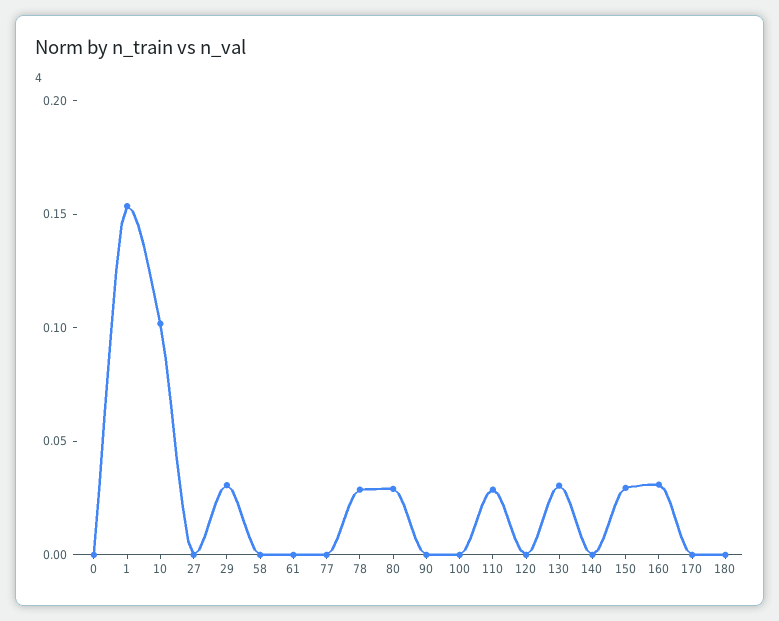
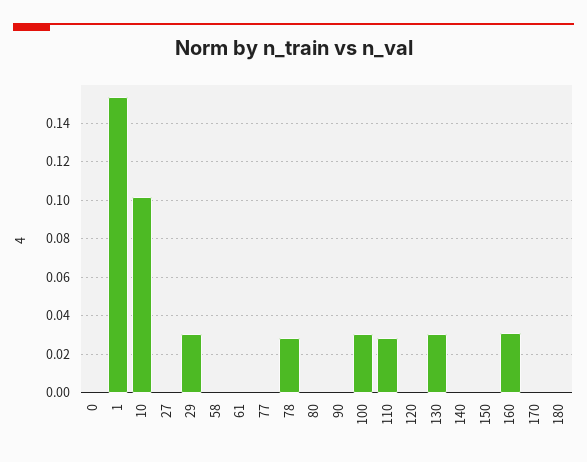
80: 0.03 -> 0
100: 0 -> 0.03
150: 0.03 -> 0

